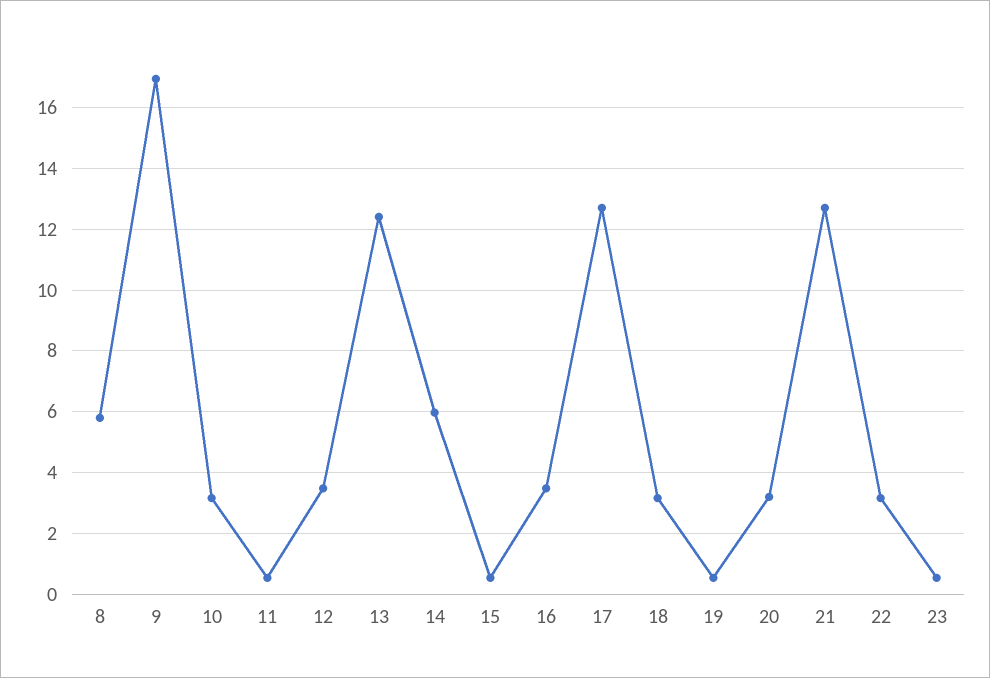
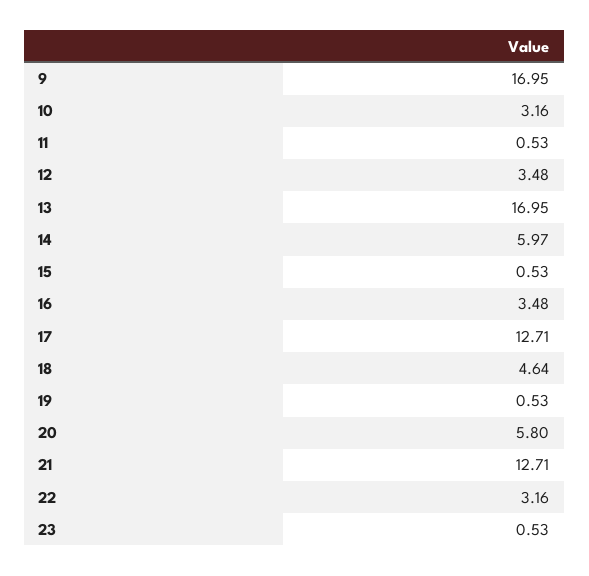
8: 5.8 -> none
13: 12.4 -> 16.95
18: 3.2 -> 4.64
20: 3.2 -> 5.8

